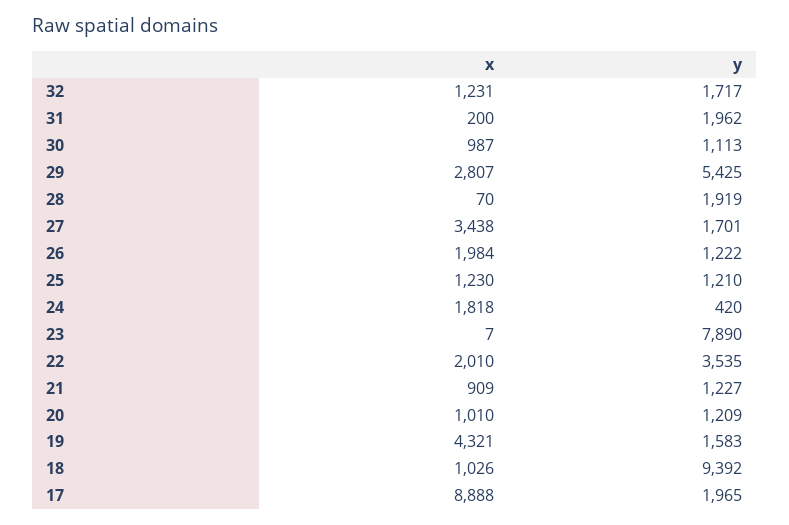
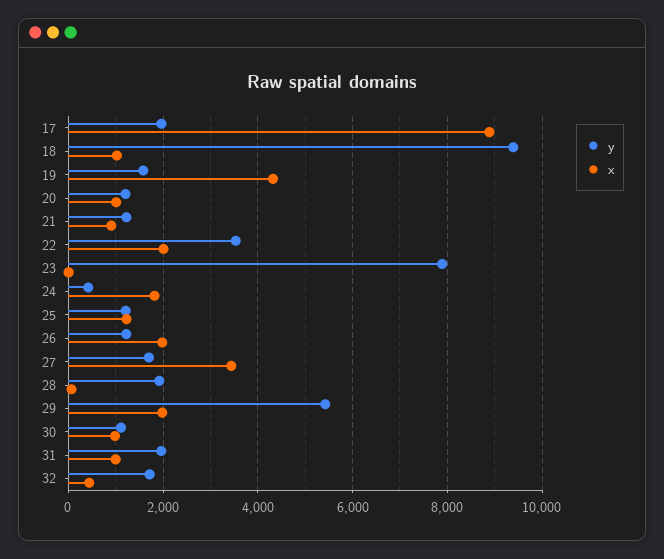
x, 32: 1231 -> 400
x, 31: 200 -> 1000
x, 29: 2807 -> 2000

